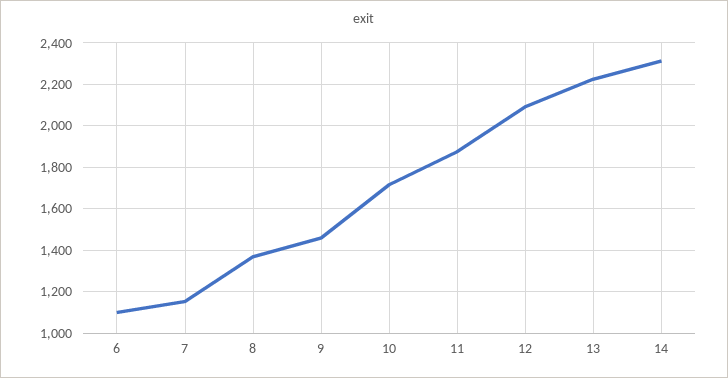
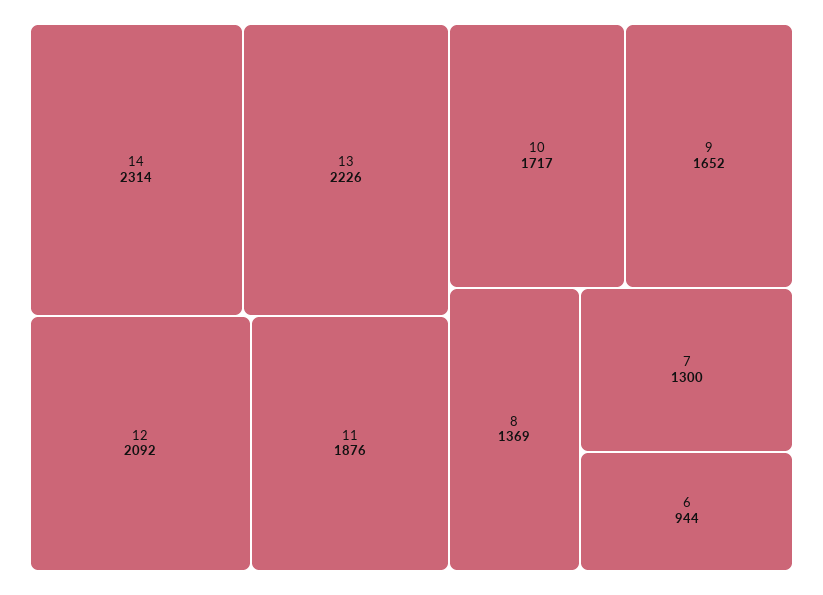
6: 1100 -> 944
7: 1150 -> 1300
9: 1450 -> 1652

